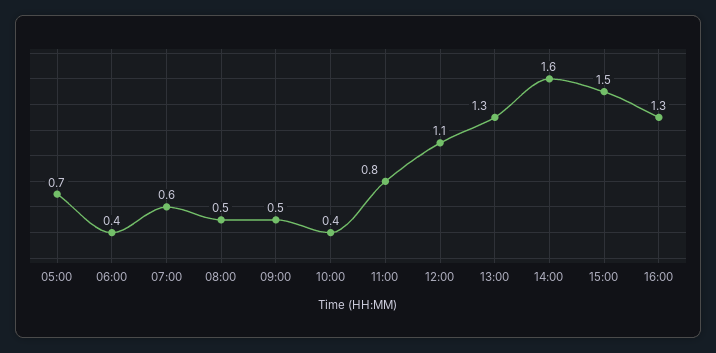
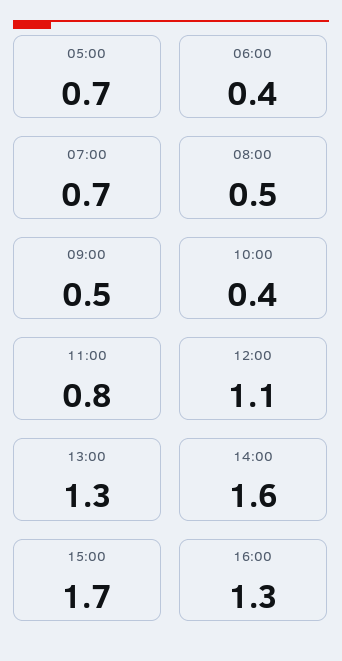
07:00: 0.6 -> 0.7
15:00: 1.5 -> 1.7

